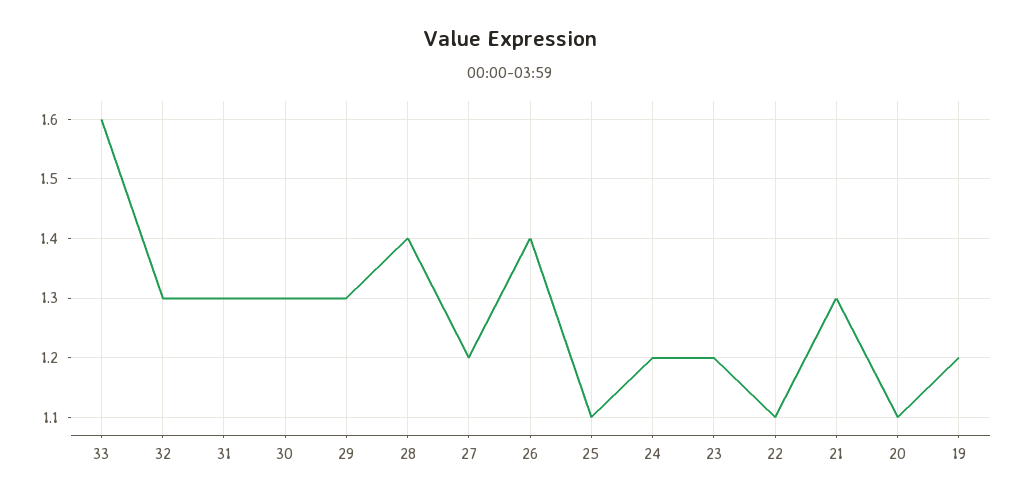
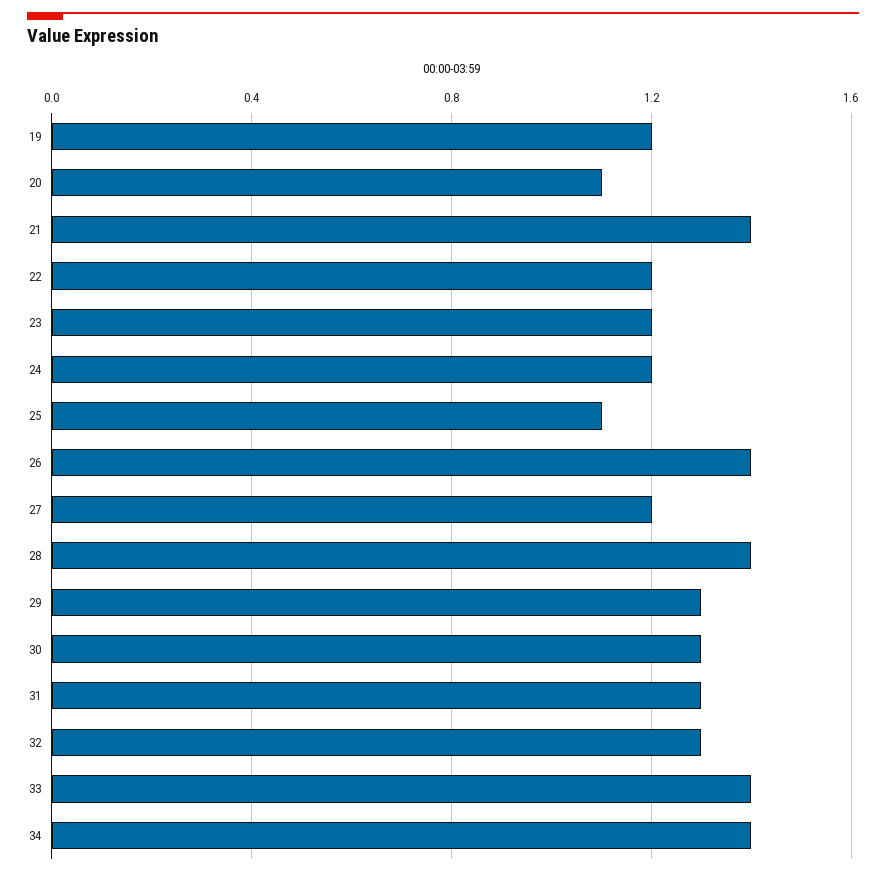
33: 1.6 -> 1.4
22: 1.1 -> 1.2
21: 1.3 -> 1.4
34: none -> 1.4

